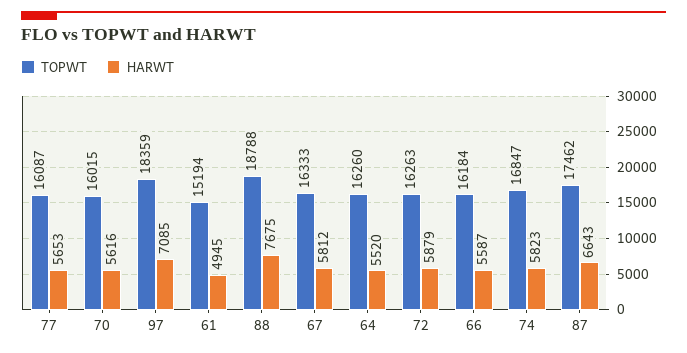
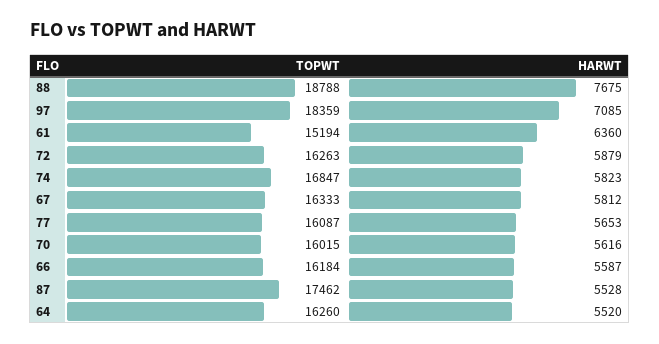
HARWT, 61: 4945 -> 6360
HARWT, 87: 6643 -> 5528

